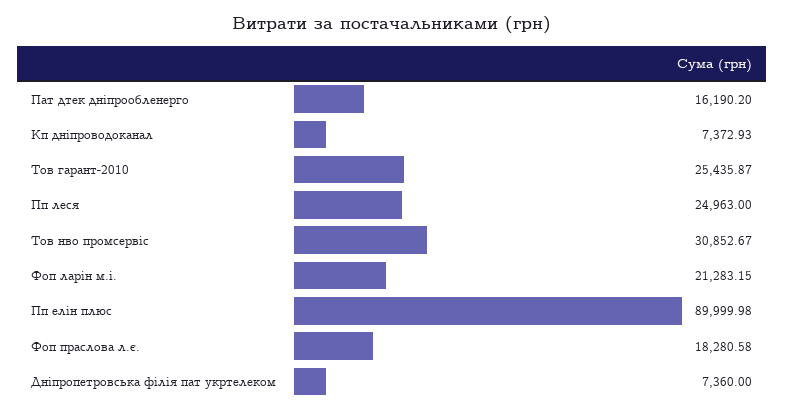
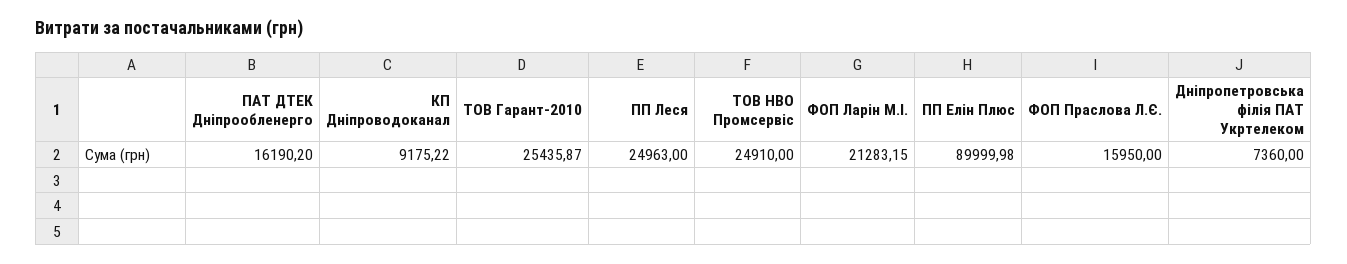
Кп дніпроводоканал: 7372.93 -> 9175.22
Тов нво промсервіс: 30852.67 -> 24910
Фоп праслова л.є.: 18280.58 -> 15950

